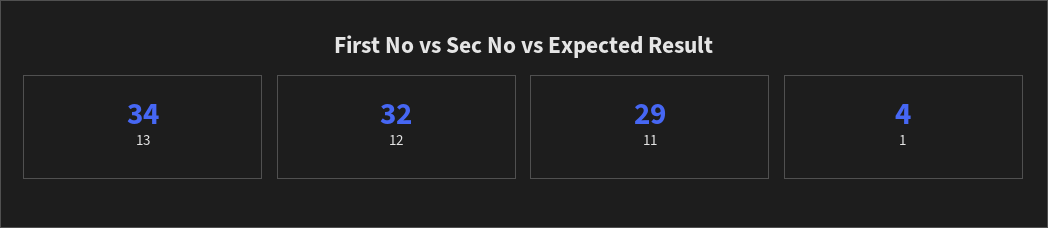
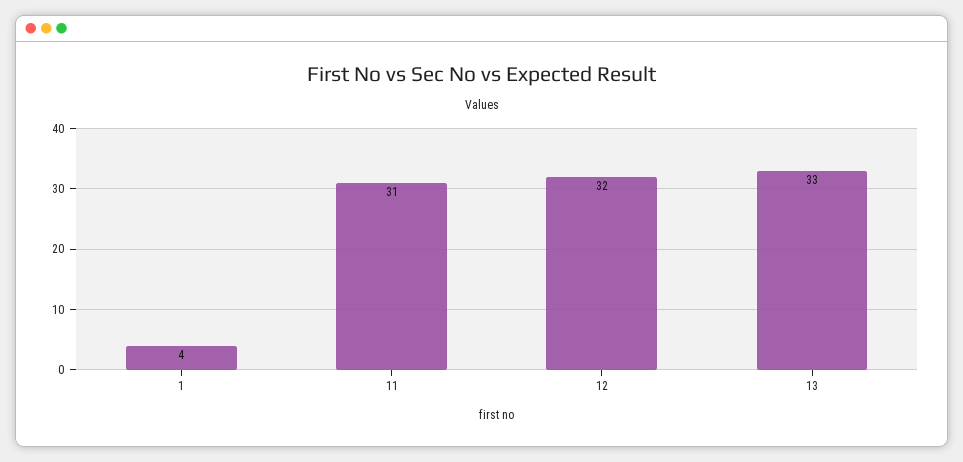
13: 34 -> 33
11: 29 -> 31

